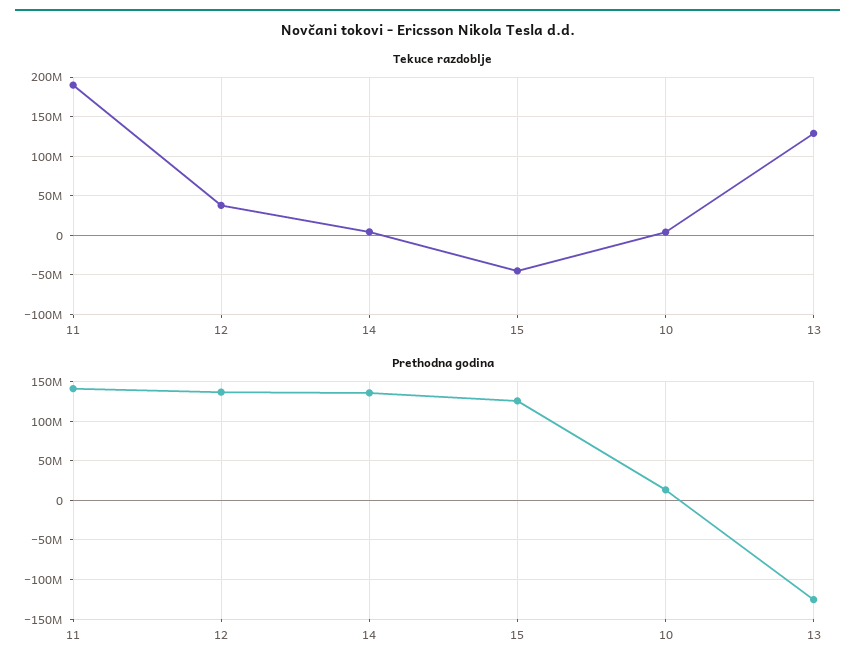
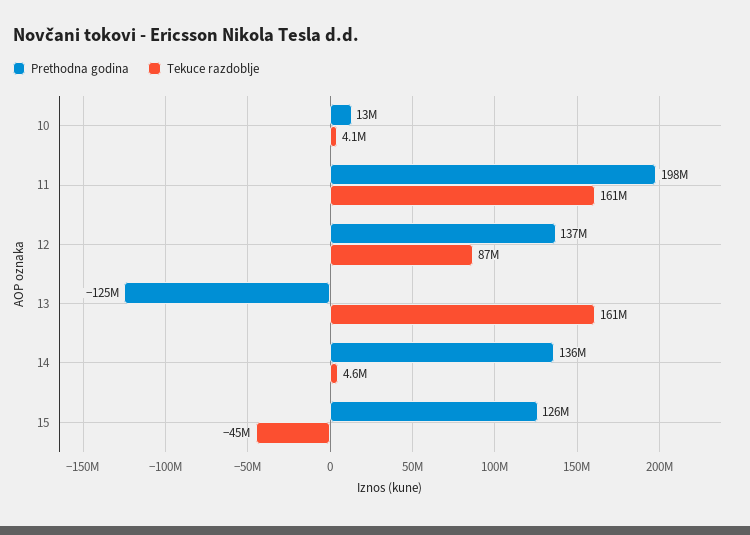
Tekuce razdoblje, 11: 190000000 -> 161000000
Tekuce razdoblje, 12: 40000000 -> 87000000
Tekuce razdoblje, 13: 130000000 -> 161000000
Prethodna godina, 11: 140000000 -> 198000000

